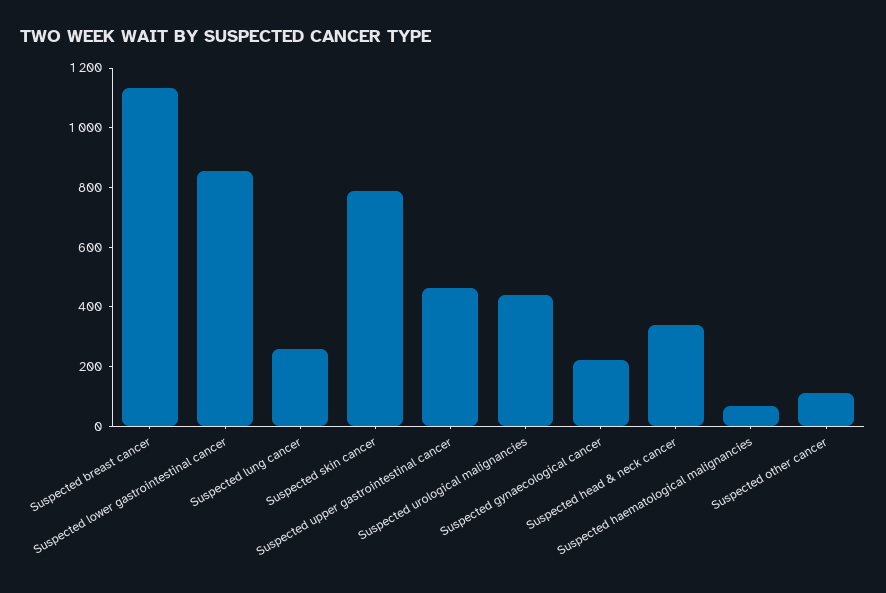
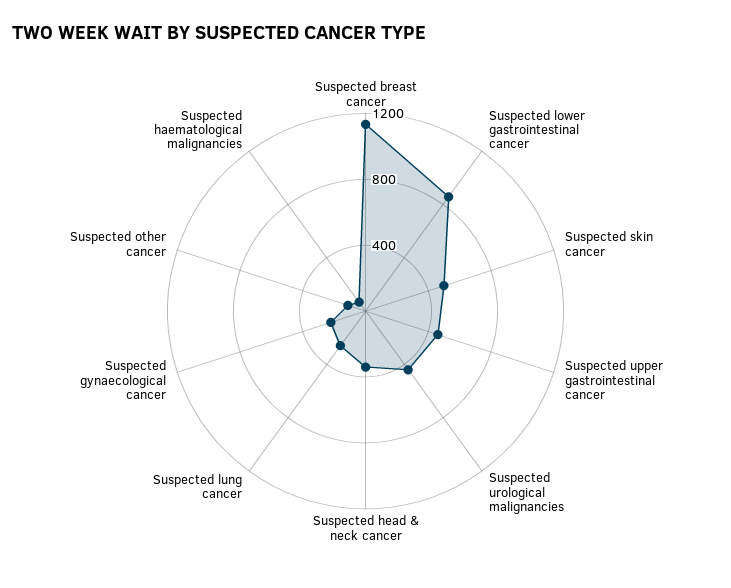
Suspected skin cancer: 800 -> 500

